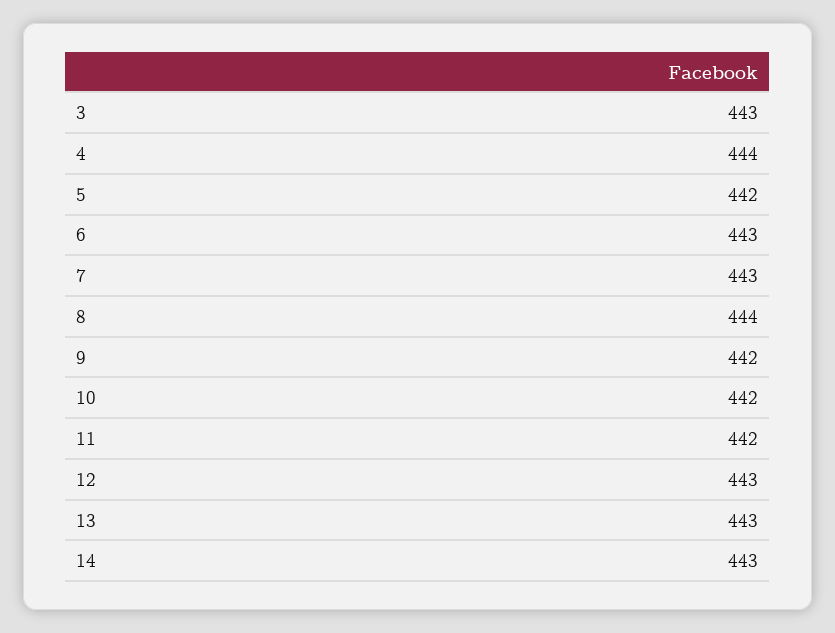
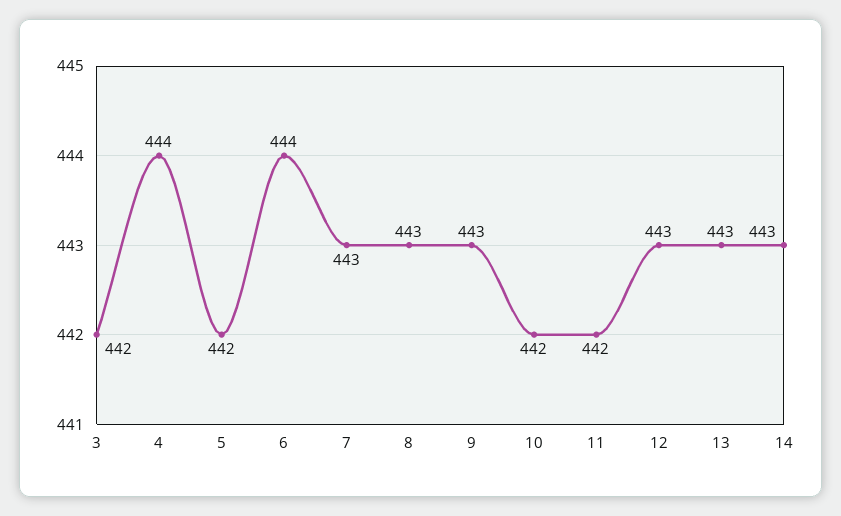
3: 443 -> 442
6: 443 -> 444
8: 444 -> 443
9: 442 -> 443

